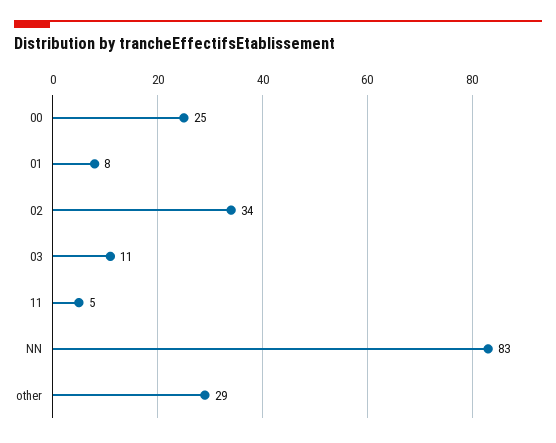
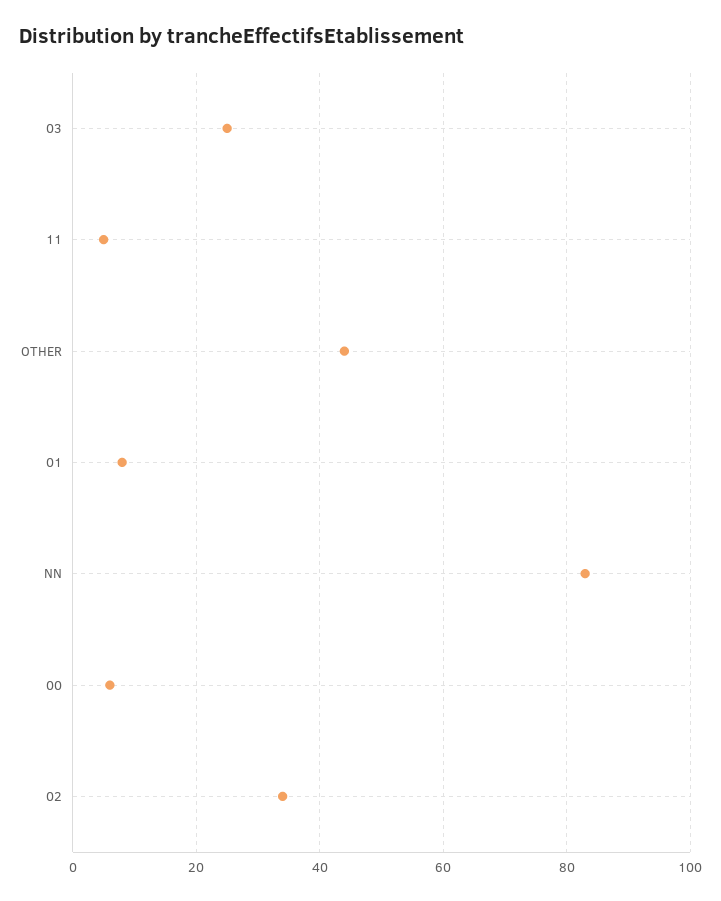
00: 25 -> 5
03: 11 -> 25
other: 29 -> 45

